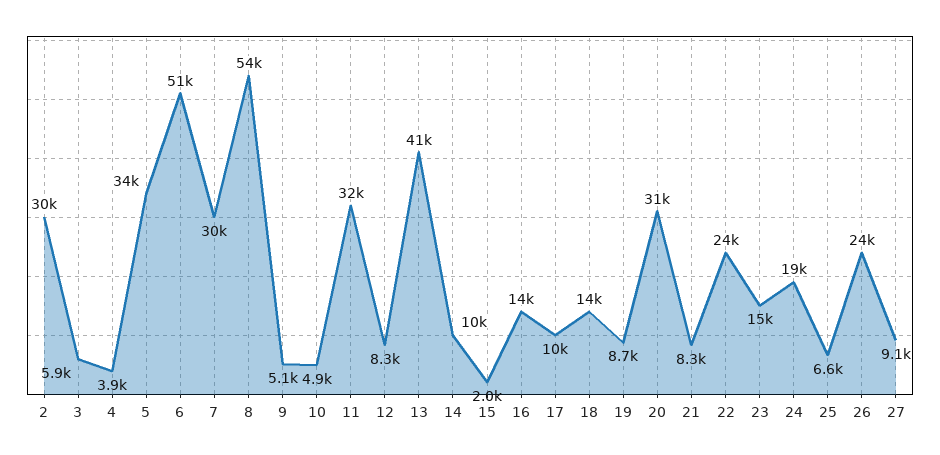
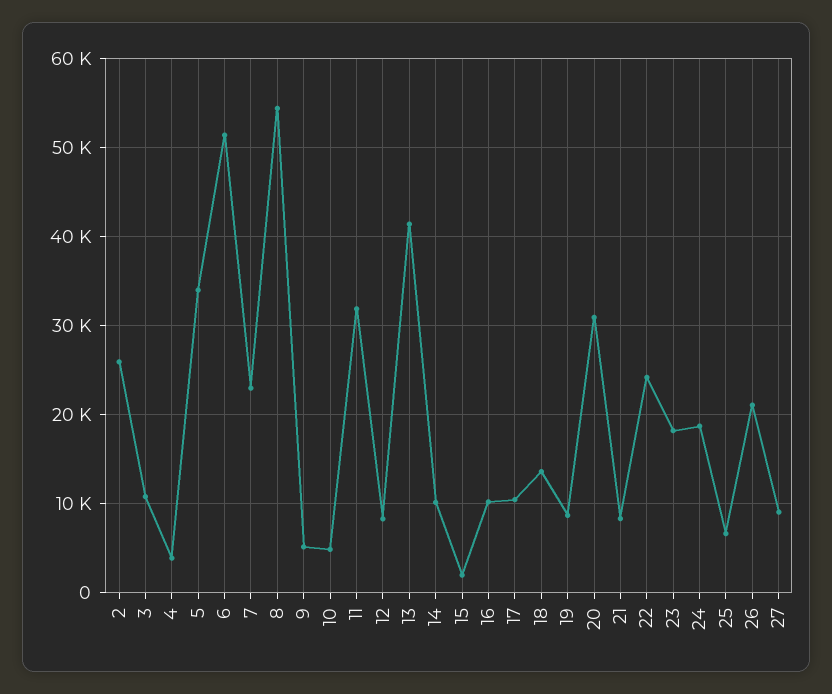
2: 30000 -> 26000
3: 5900 -> 11000
7: 30000 -> 23000
16: 14000 -> 10000
23: 15000 -> 18000
26: 24000 -> 21000

